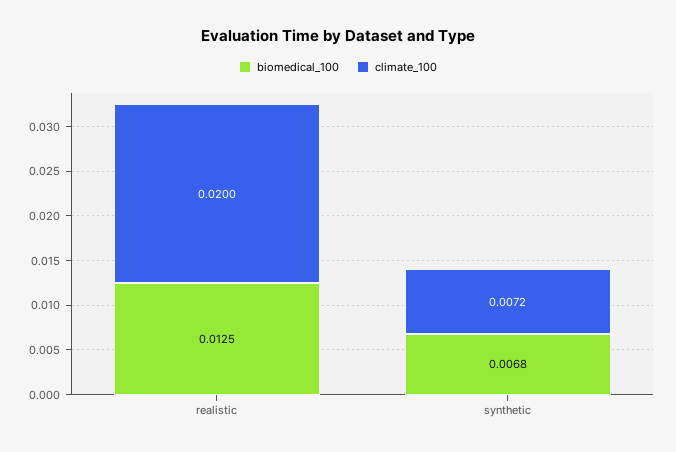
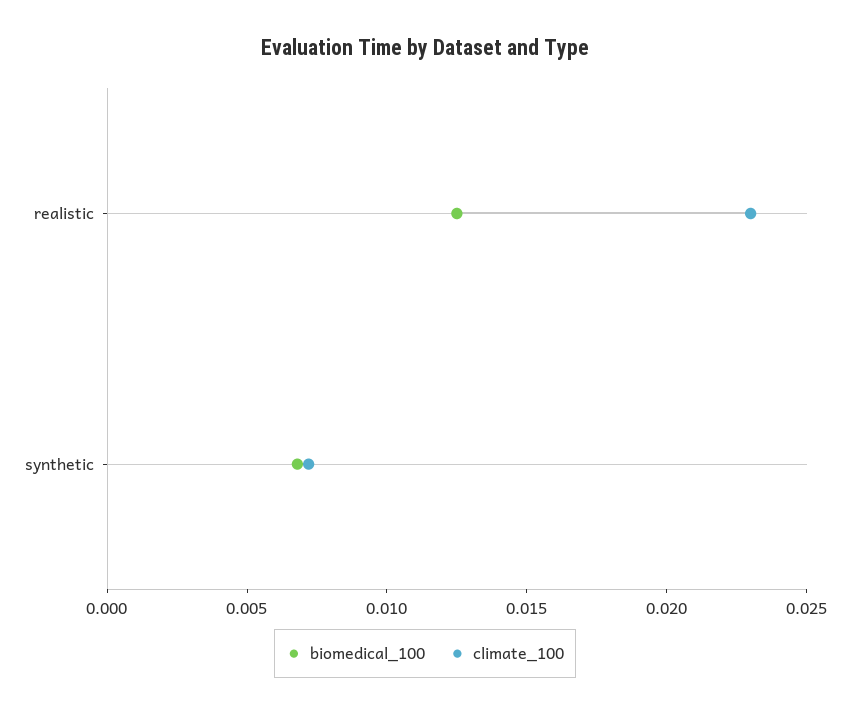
climate_100, realistic: 0.02 -> 0.023

